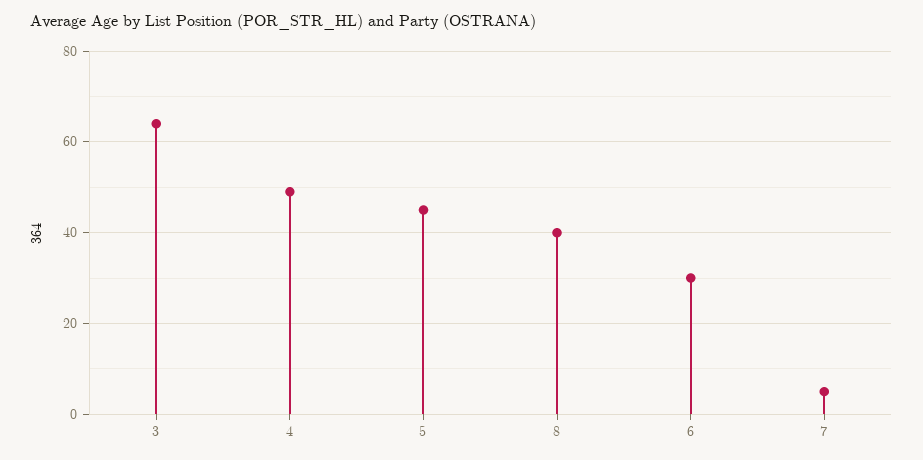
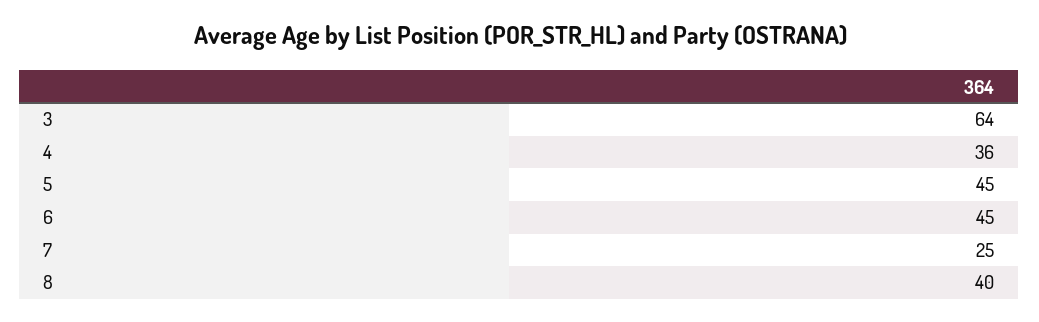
4: 50 -> 36
6: 30 -> 45
7: 5 -> 25

